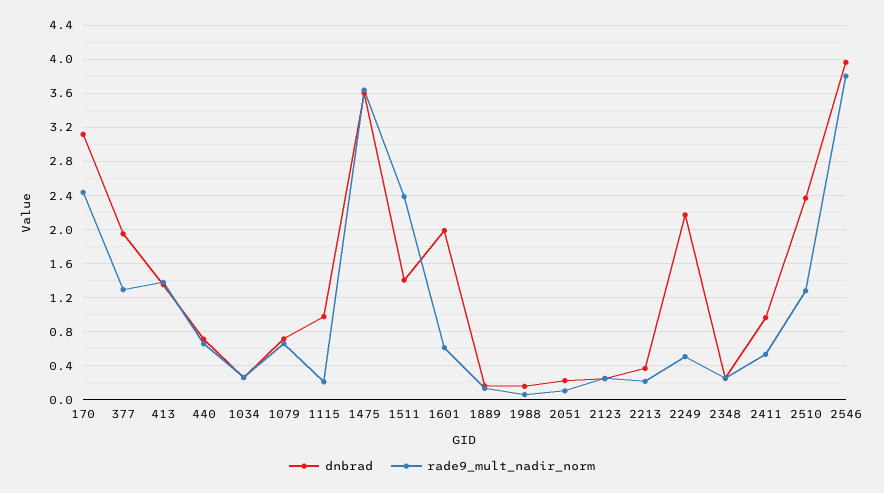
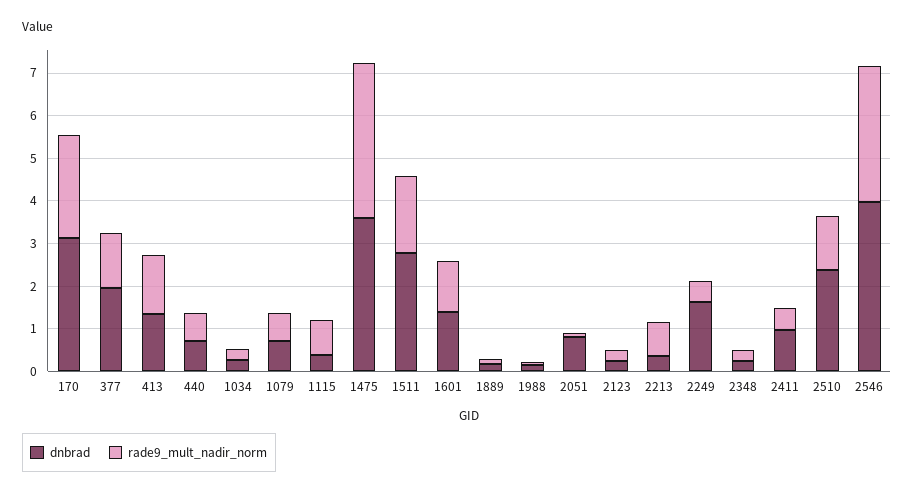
dnbrad, 1115: 1 -> 0.4
rade9_mult_nadir_norm, 1115: 0.2 -> 0.8
dnbrad, 1511: 1.4 -> 2.8
rade9_mult_nadir_norm, 1511: 2.4 -> 1.8
dnbrad, 1601: 2 -> 1.4
rade9_mult_nadir_norm, 1601: 0.6 -> 1.2
dnbrad, 2051: 0.2 -> 0.8
rade9_mult_nadir_norm, 2213: 0.2 -> 0.8
dnbrad, 2249: 2.2 -> 1.6
rade9_mult_nadir_norm, 2546: 3.8 -> 3.2

